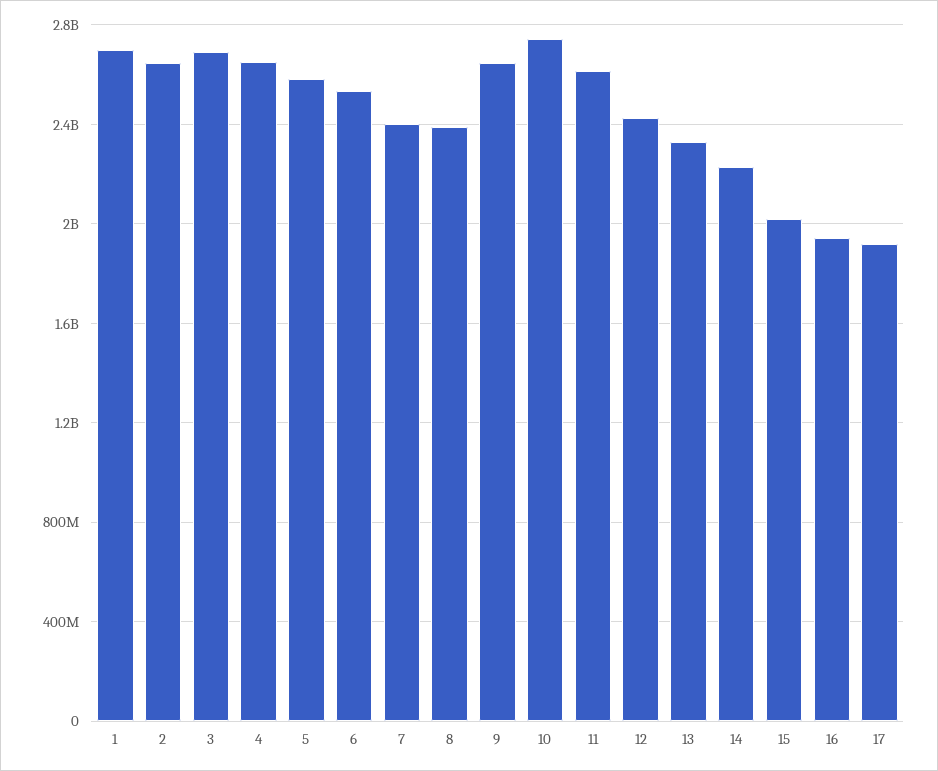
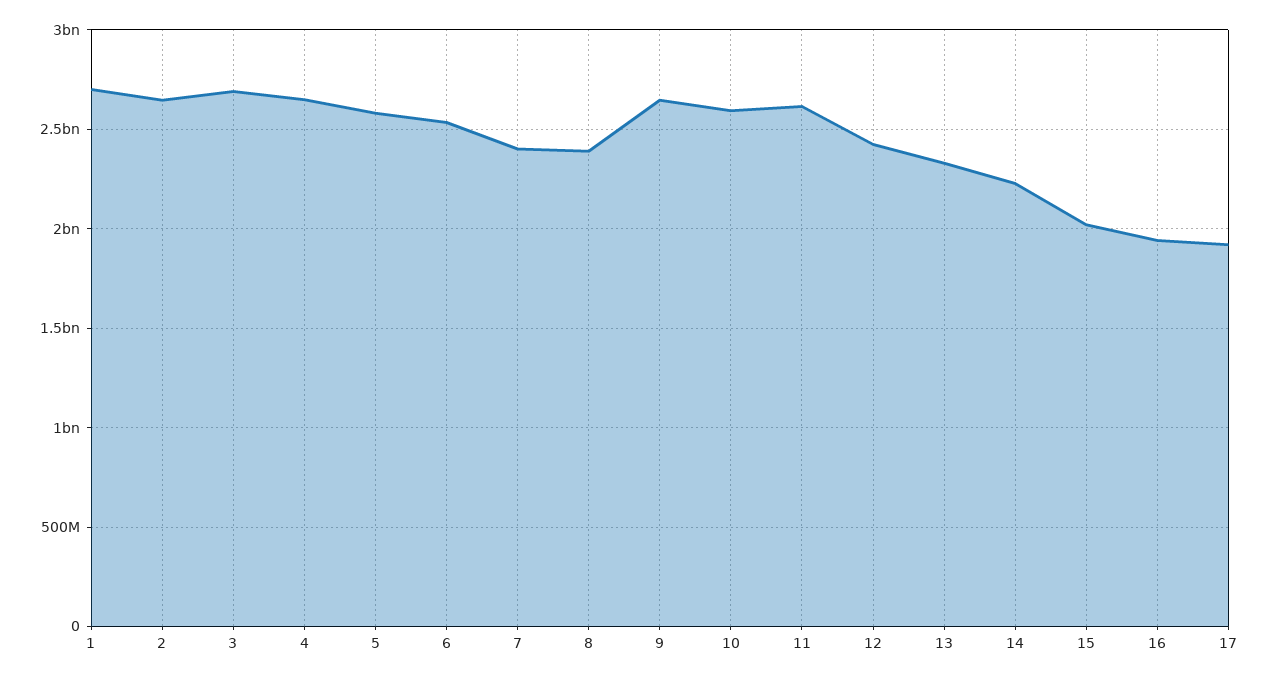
10: 2750000000 -> 2600000000

